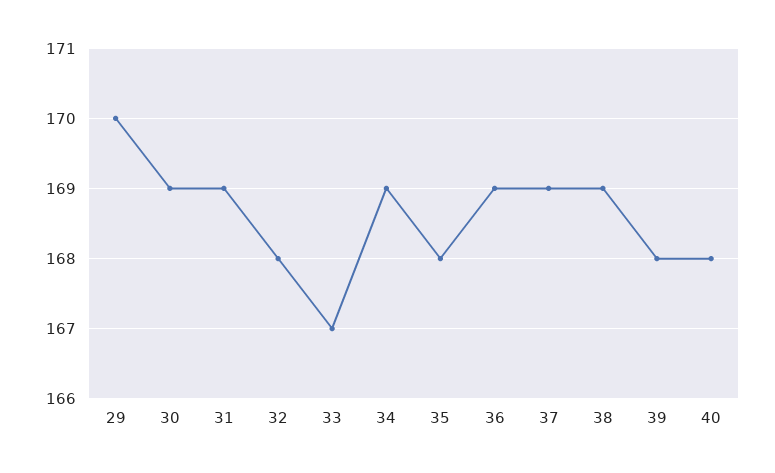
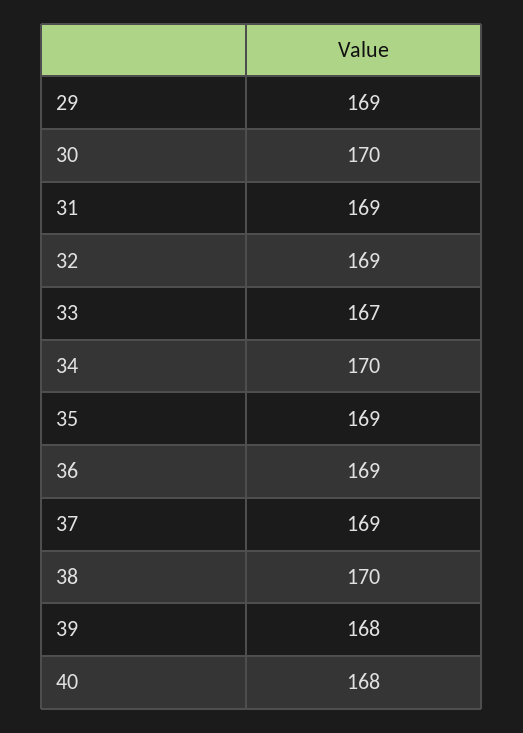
29: 170 -> 169
30: 169 -> 170
32: 168 -> 169
34: 169 -> 170
35: 168 -> 169
38: 169 -> 170

